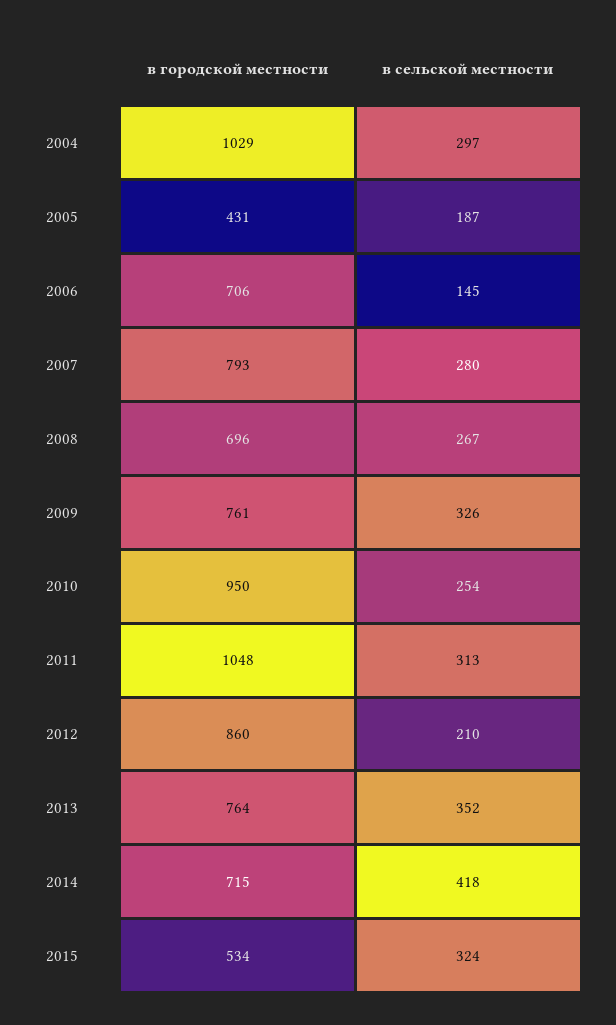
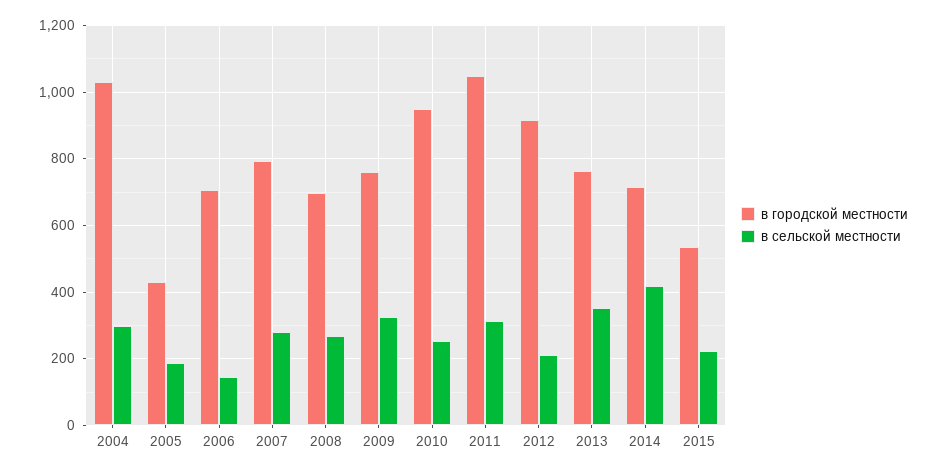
в городской местности, 2012: 860 -> 920
в сельской местности, 2015: 324 -> 220

